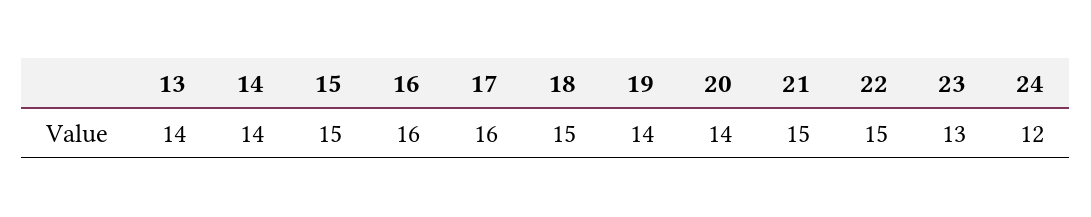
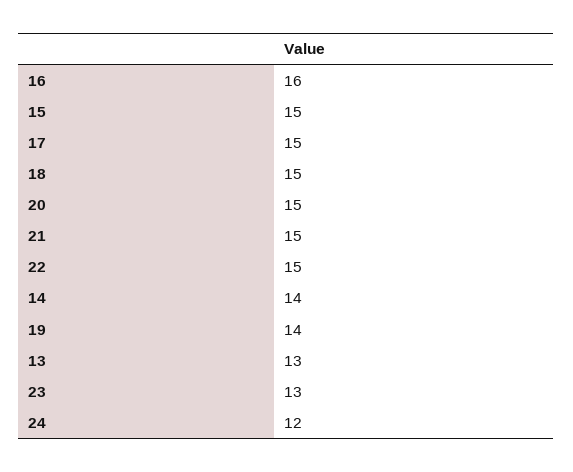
13: 14 -> 13
17: 16 -> 15
20: 14 -> 15

